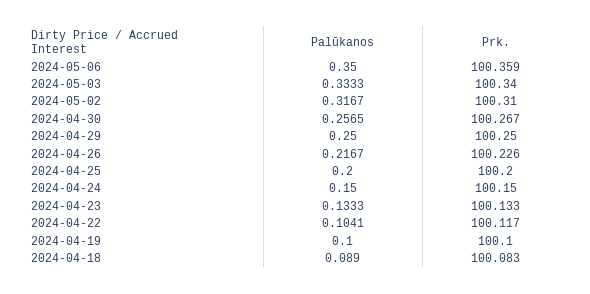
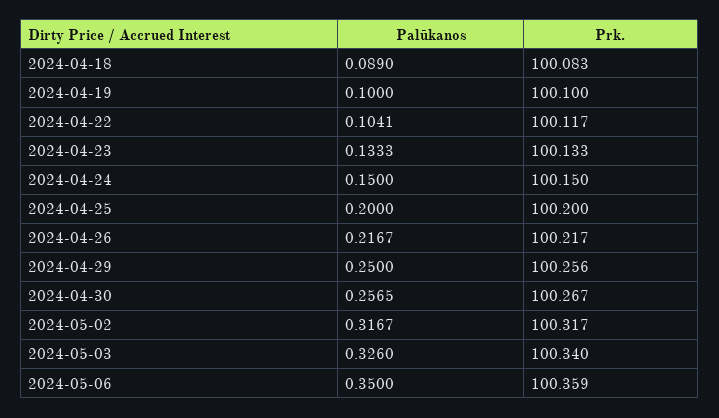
Palūkanos, 2024-05-03: 0.3333 -> 0.326
Prk., 2024-05-02: 100.31 -> 100.317
Prk., 2024-04-29: 100.25 -> 100.256
Prk., 2024-04-26: 100.226 -> 100.217

